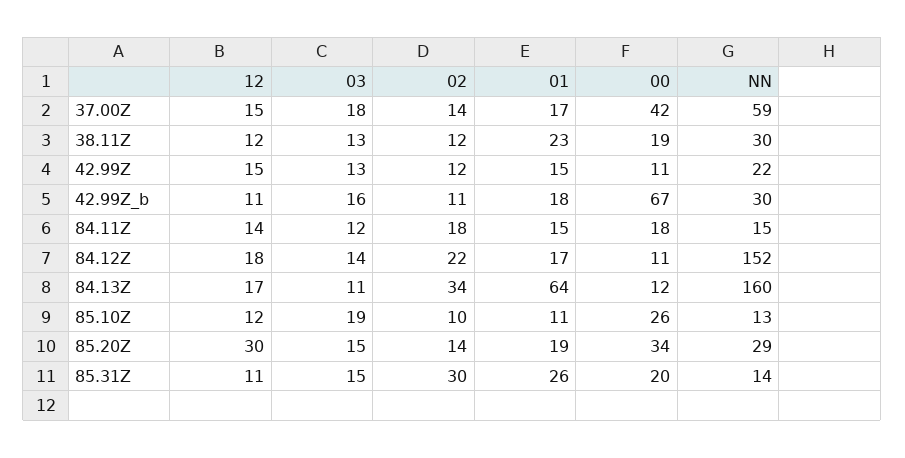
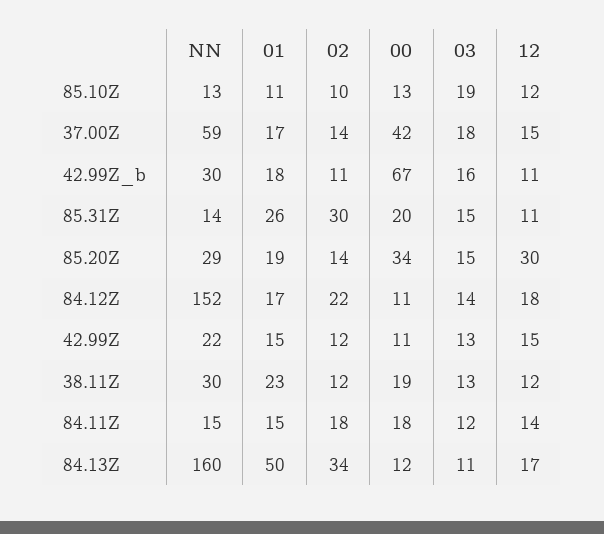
01, 84.13Z: 64 -> 50
00, 85.10Z: 26 -> 13

